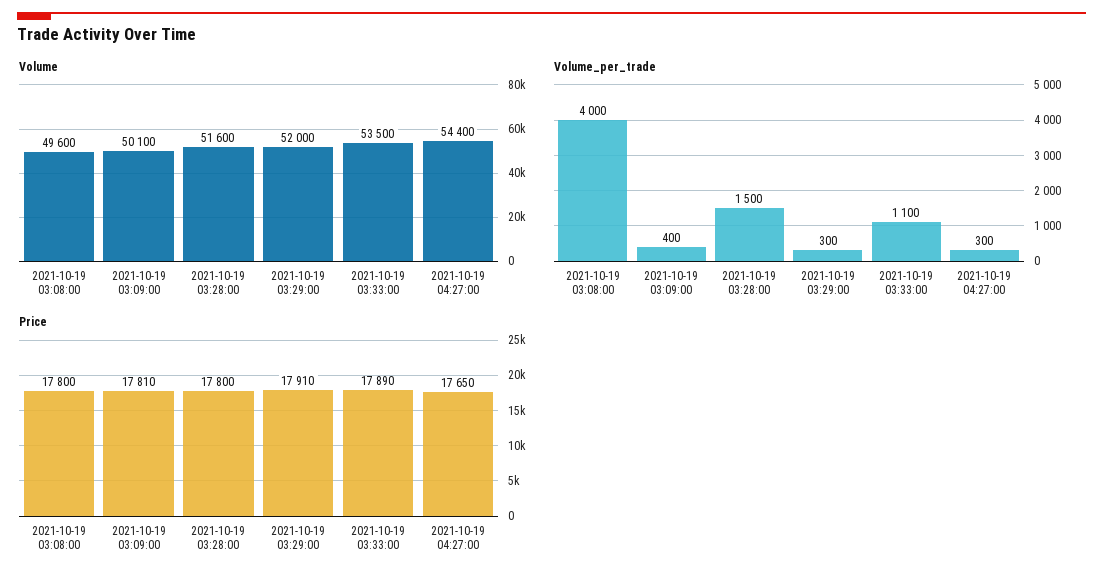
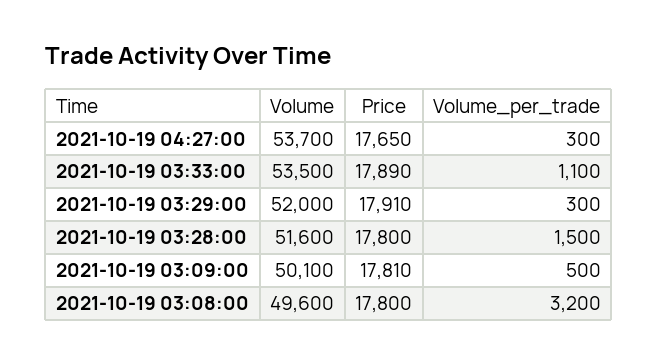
Volume, 2021-10-19 04:27:00: 54400 -> 53700
Volume_per_trade, 2021-10-19 03:08:00: 4000 -> 3200
Volume_per_trade, 2021-10-19 03:09:00: 400 -> 500

